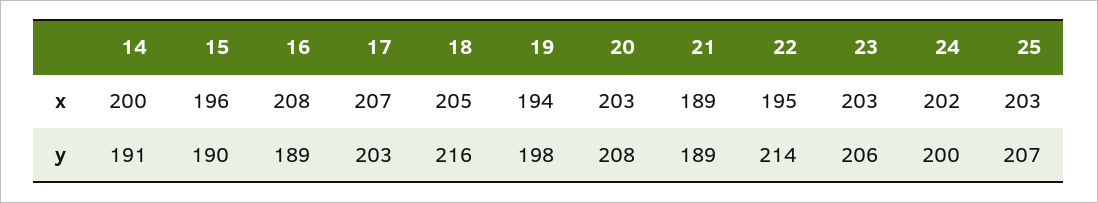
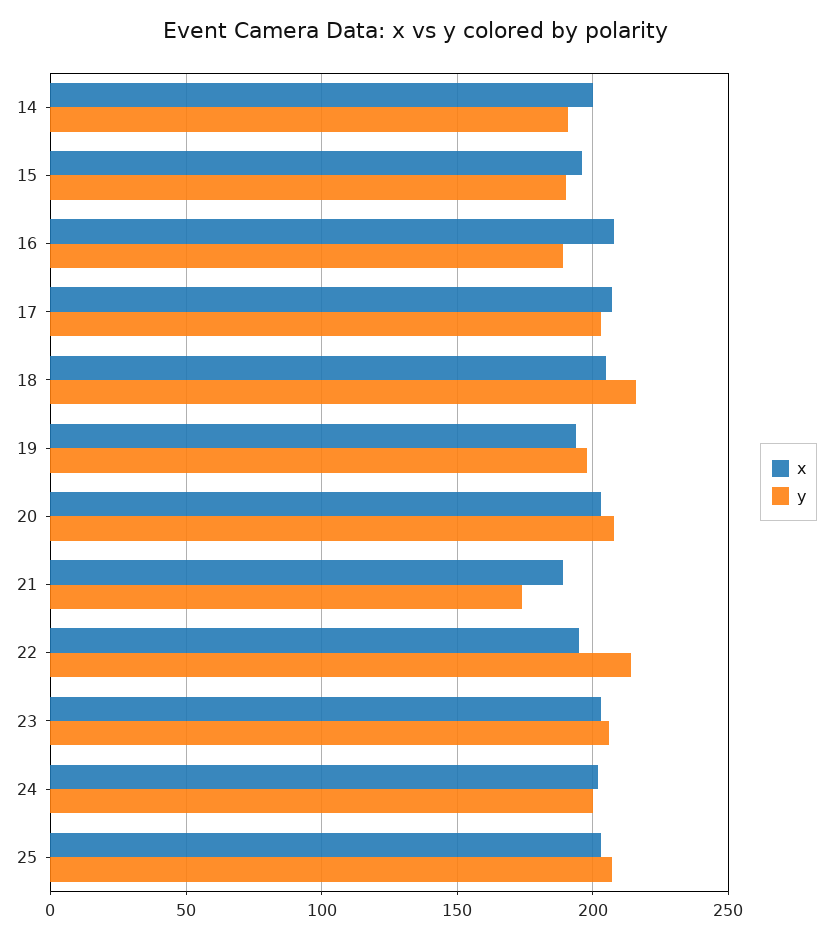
y, 21: 189 -> 175

